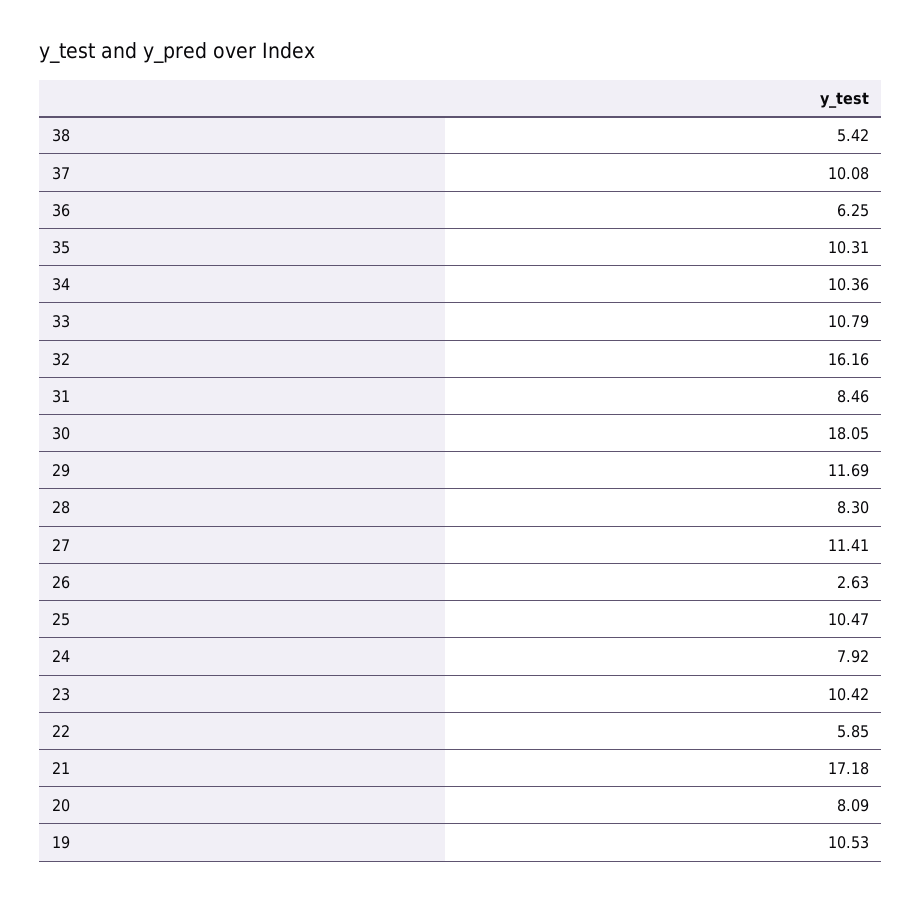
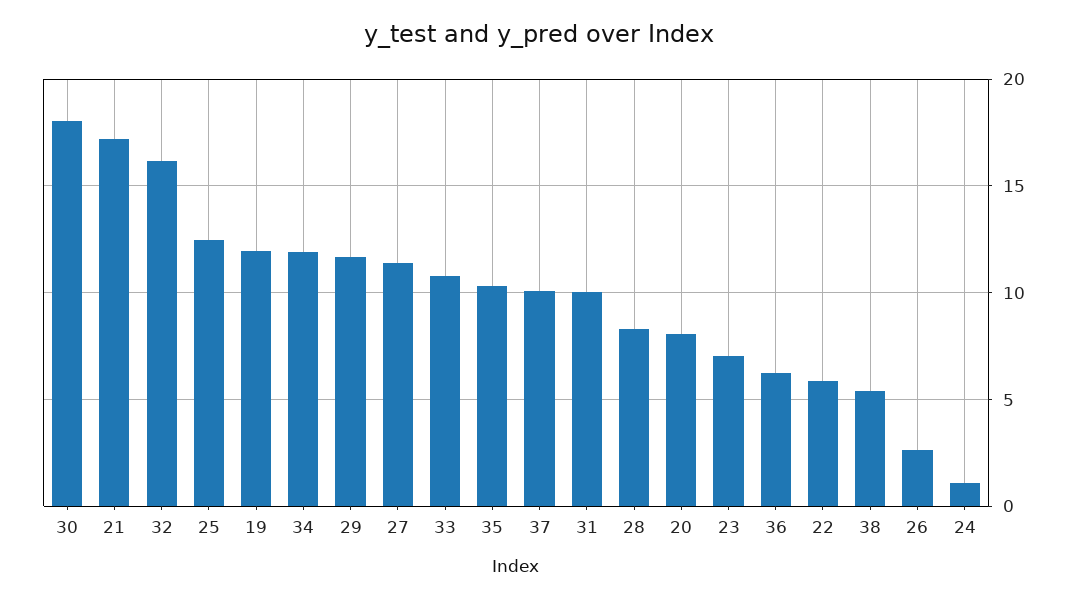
34: 10.36 -> 12
31: 8.46 -> 10
25: 10.47 -> 12.5
24: 7.92 -> 1
23: 10.42 -> 7
19: 10.53 -> 12

